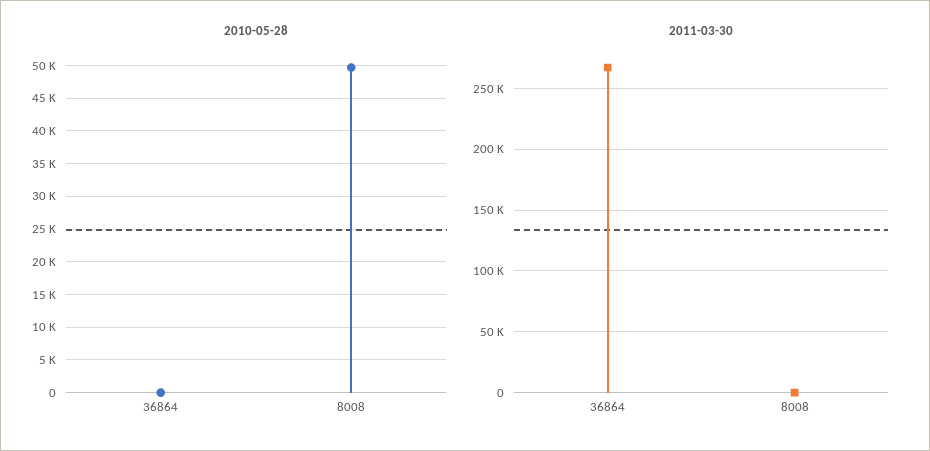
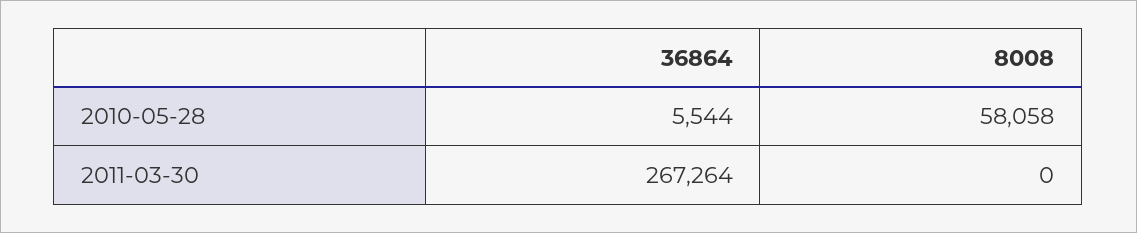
2010-05-28, 36864: 0 -> 5544
2010-05-28, 8008: 50000 -> 58058

